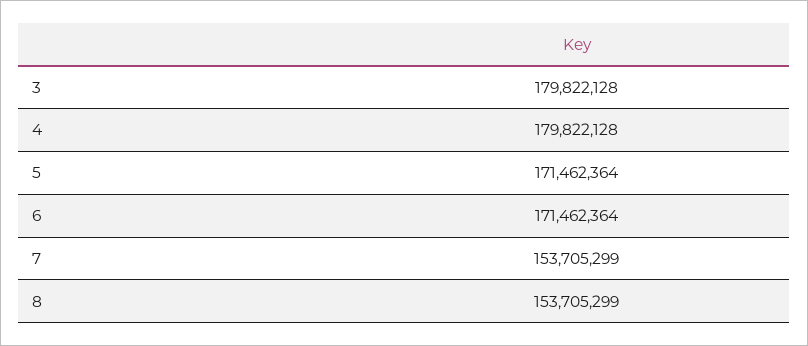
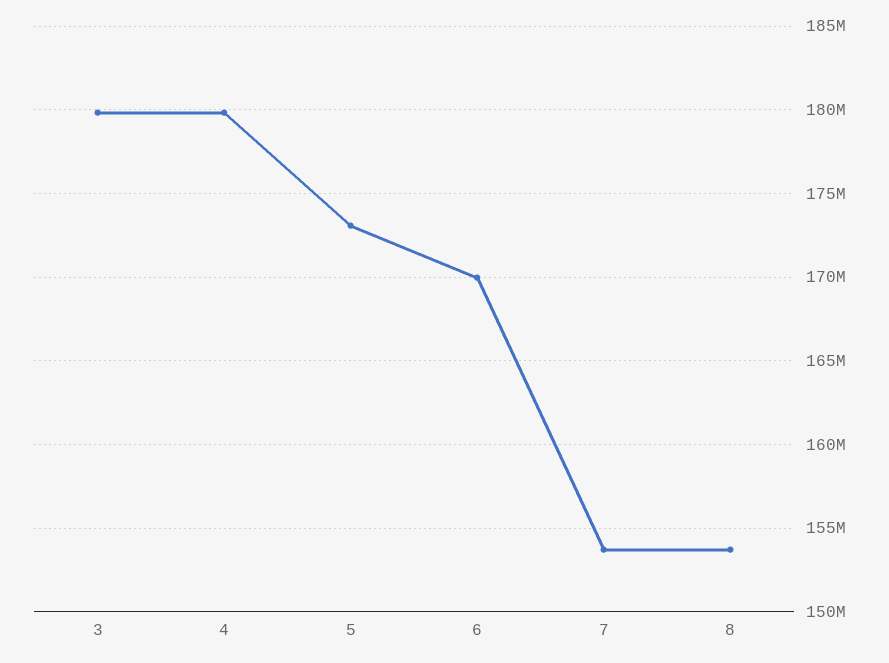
5: 171462364 -> 173000000
6: 171462364 -> 170000000

